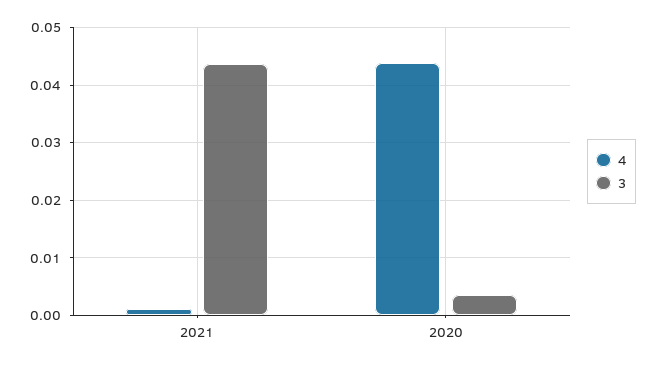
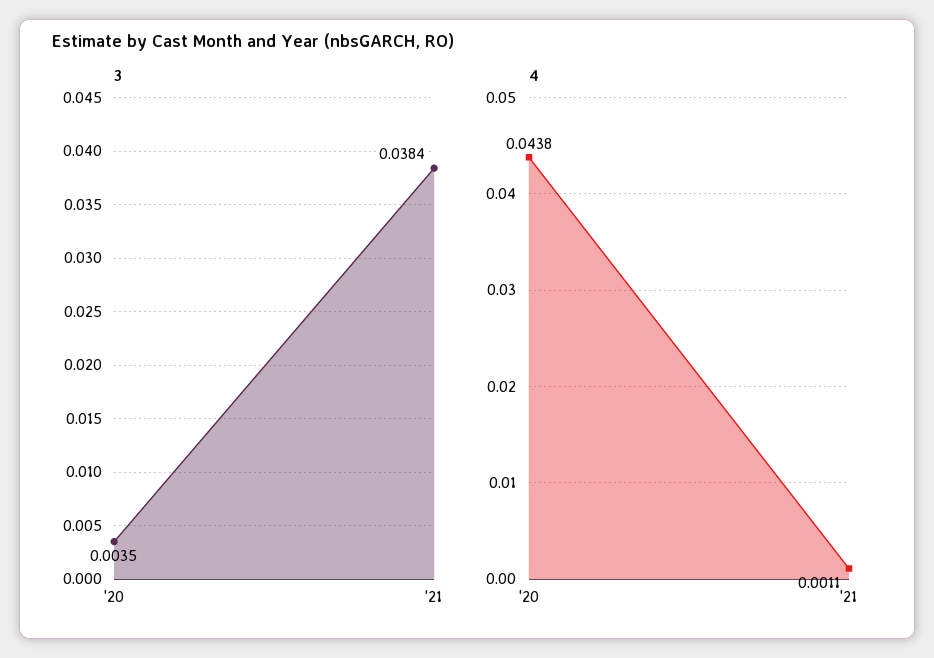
3, 2021: 0.044 -> 0.0384

